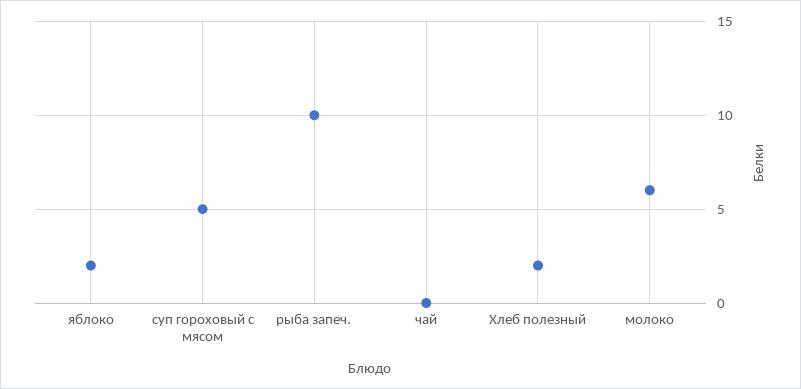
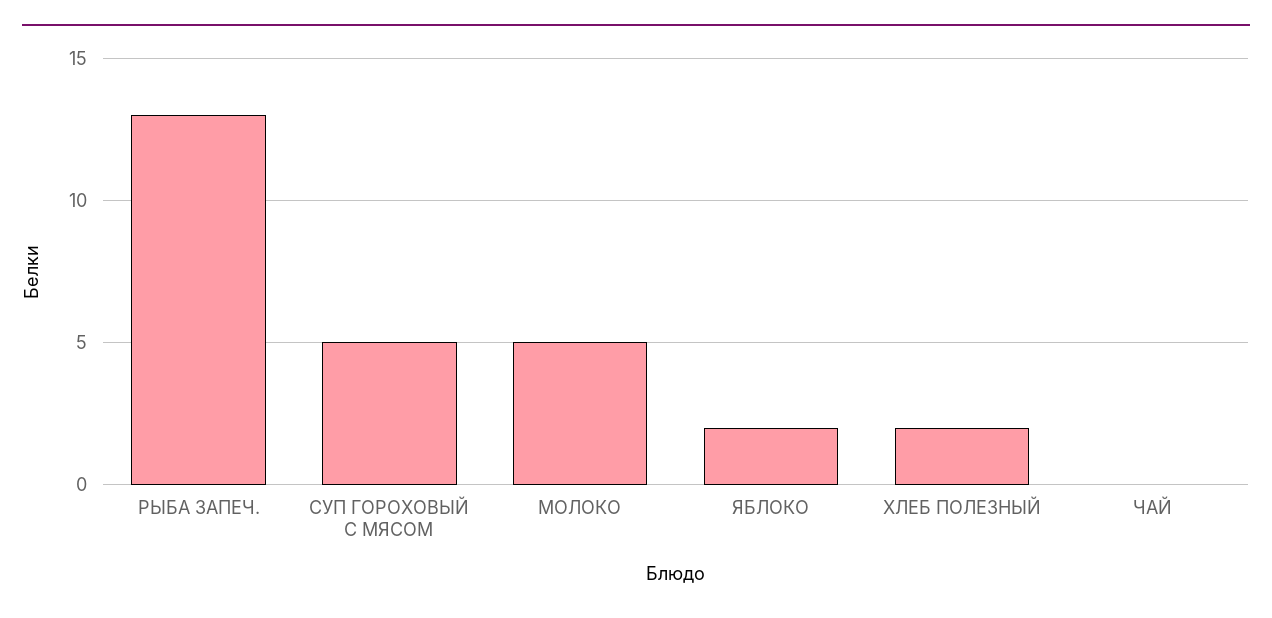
рыба запеч.: 10 -> 13
молоко: 6 -> 5

